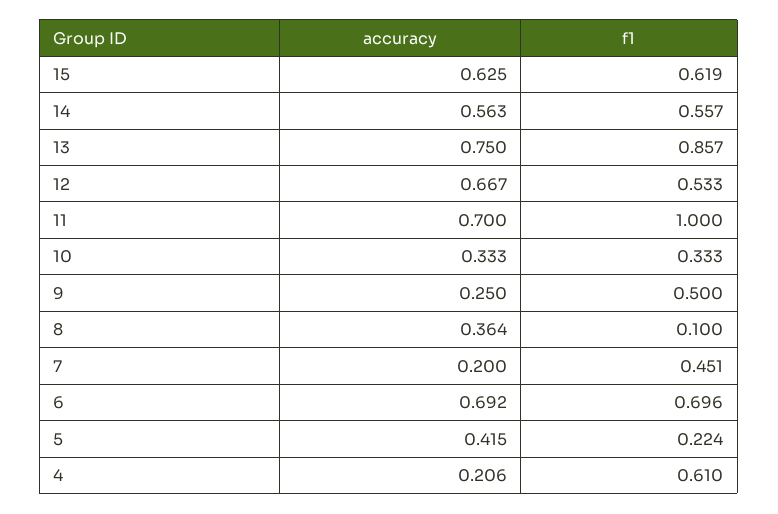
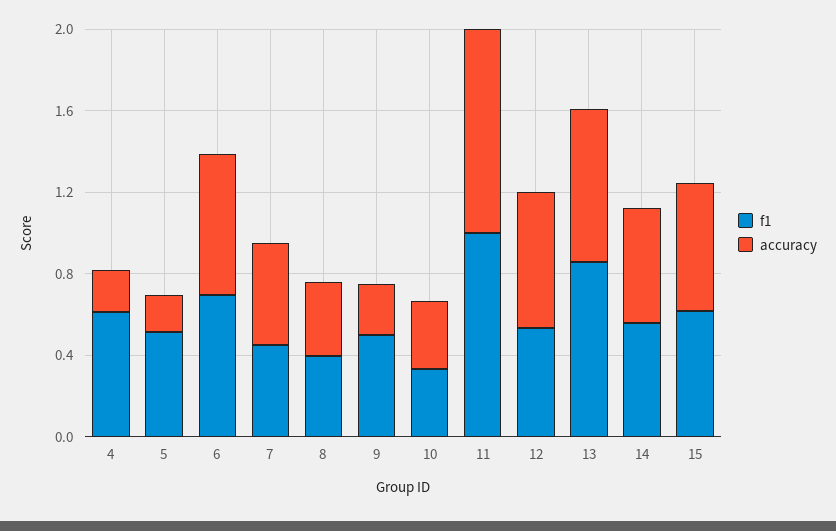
accuracy, 11: 0.7 -> 1
f1, 8: 0.1 -> 0.4
accuracy, 7: 0.2 -> 0.5
accuracy, 5: 0.415 -> 0.2
f1, 5: 0.224 -> 0.5

